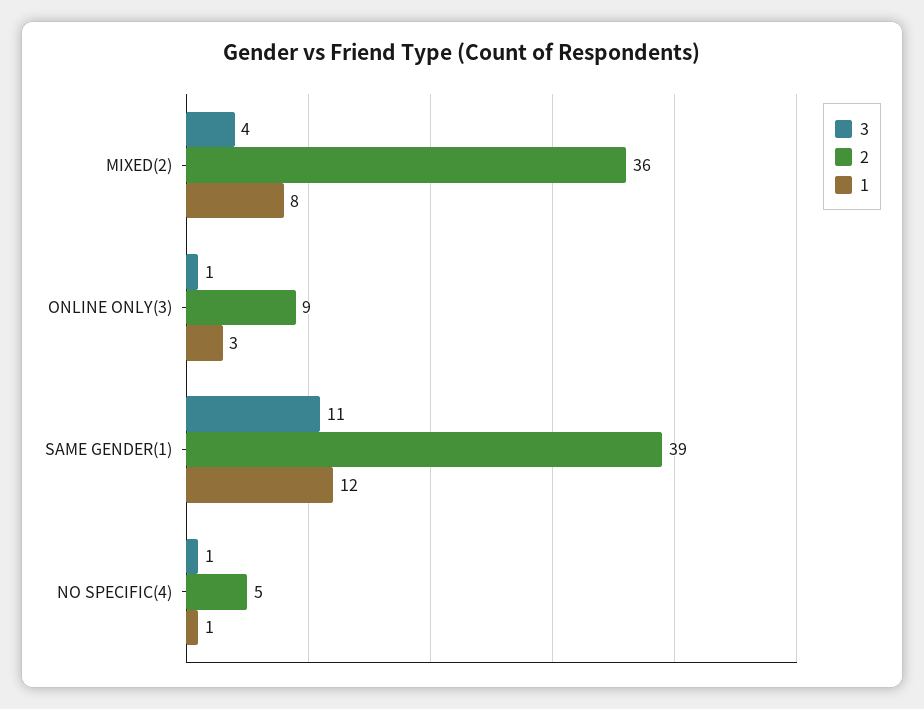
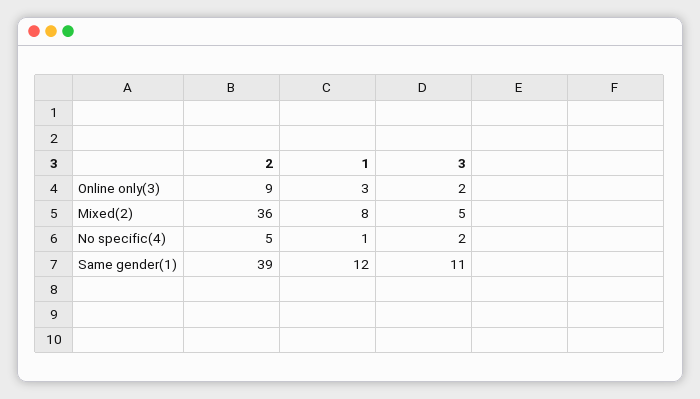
3, MIXED(2): 4 -> 5
3, ONLINE ONLY(3): 1 -> 2
3, NO SPECIFIC(4): 1 -> 2

